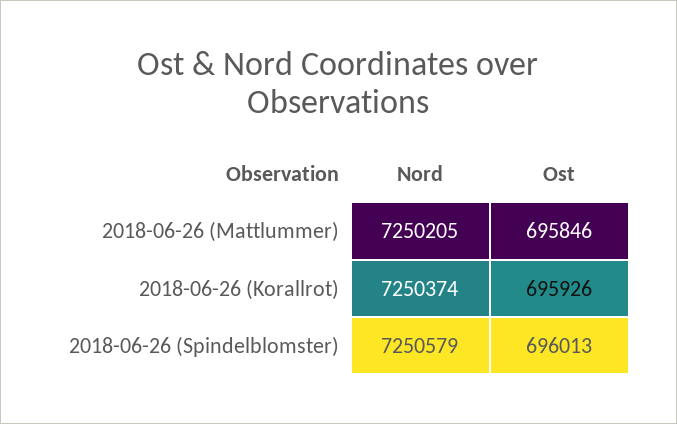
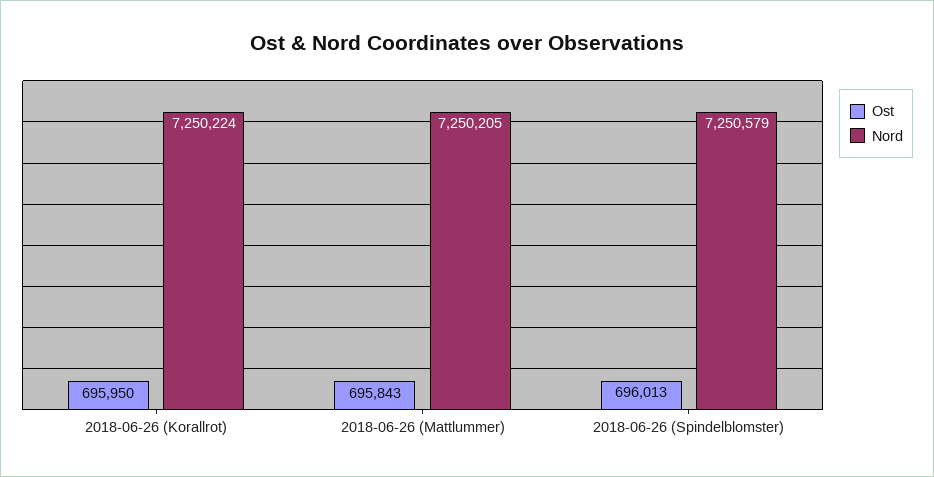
Ost, 2018-06-26 (Mattlummer): 695846 -> 695843
Nord, 2018-06-26 (Korallrot): 7250374 -> 7250224
Ost, 2018-06-26 (Korallrot): 695926 -> 695950

